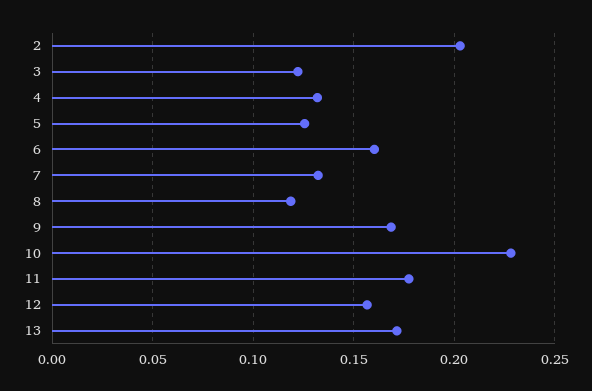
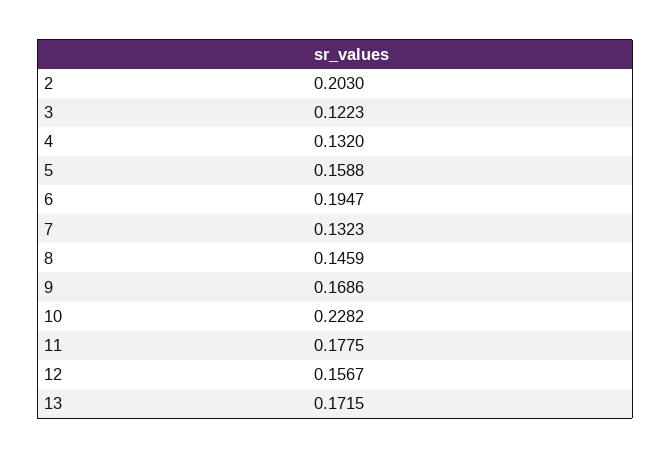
5: 0.125 -> 0.1588
6: 0.16 -> 0.1947
8: 0.12 -> 0.1459

